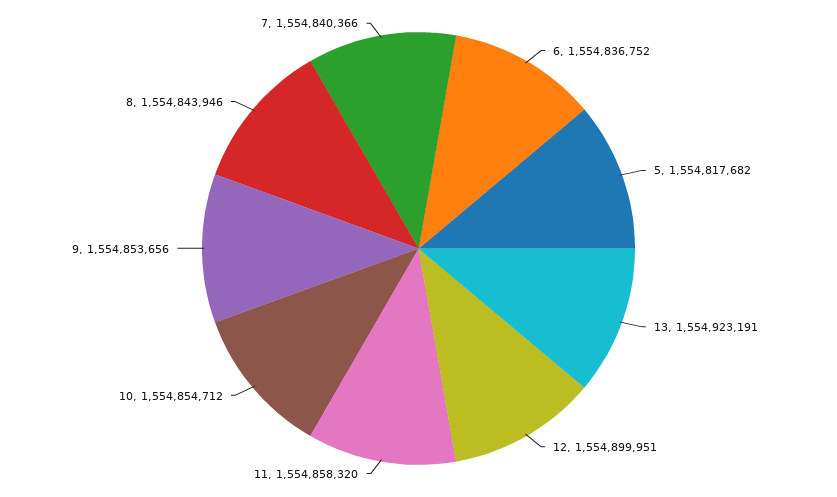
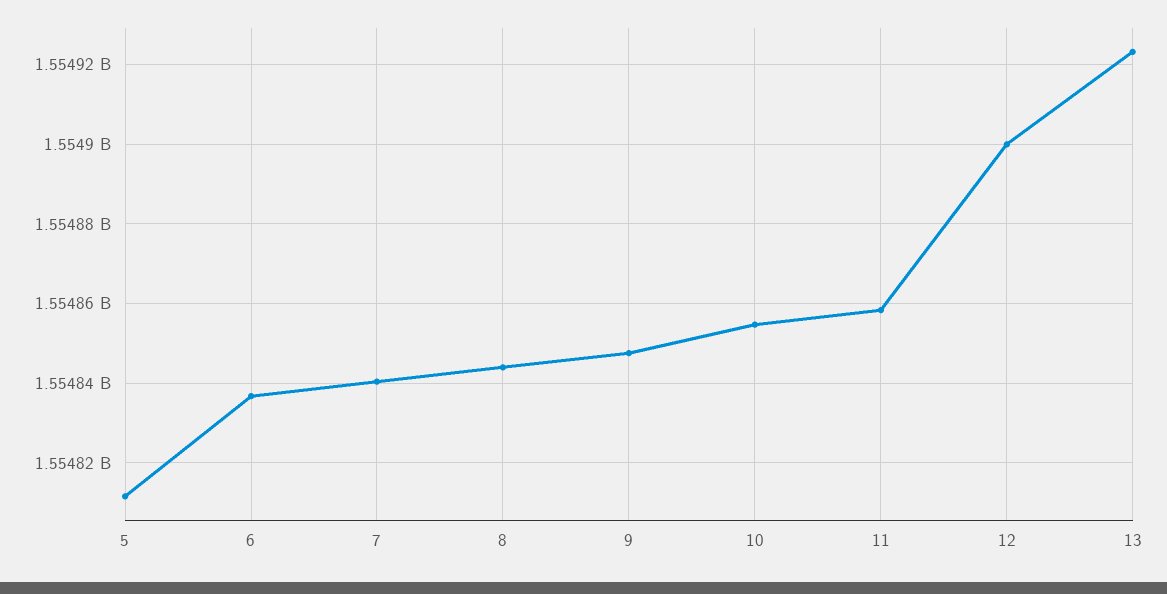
5: 1554817682 -> 1554812000
9: 1554853656 -> 1554848000

